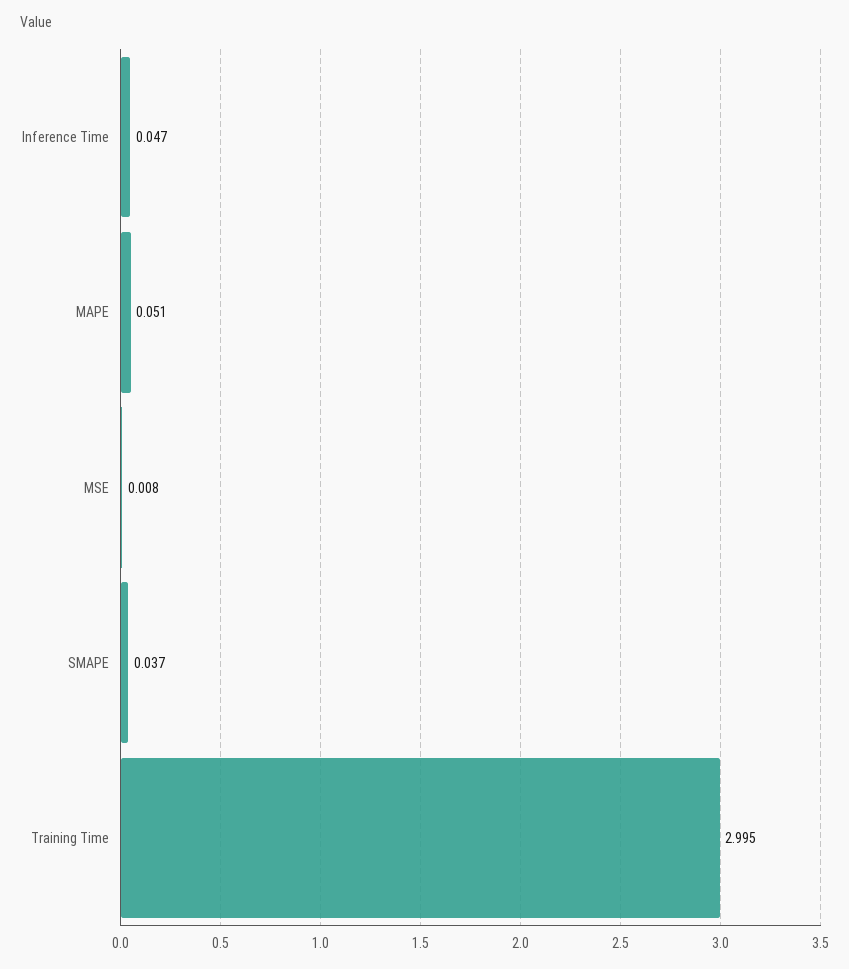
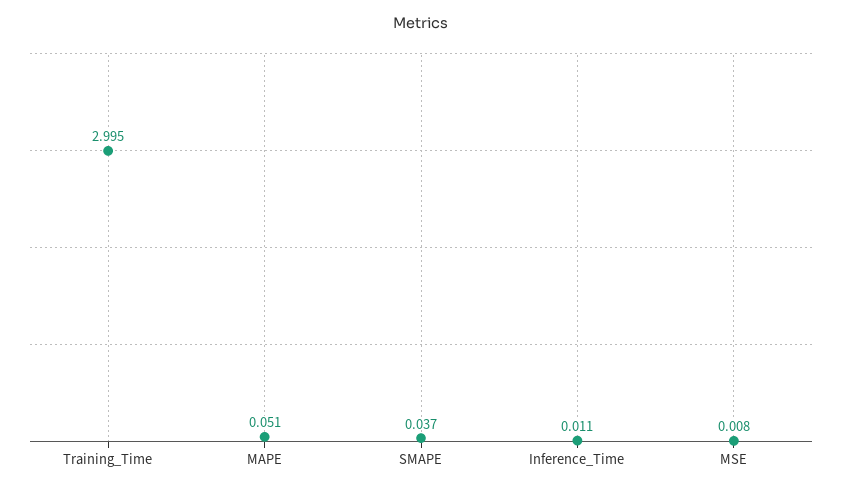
Inference Time: 0.047 -> 0.011

